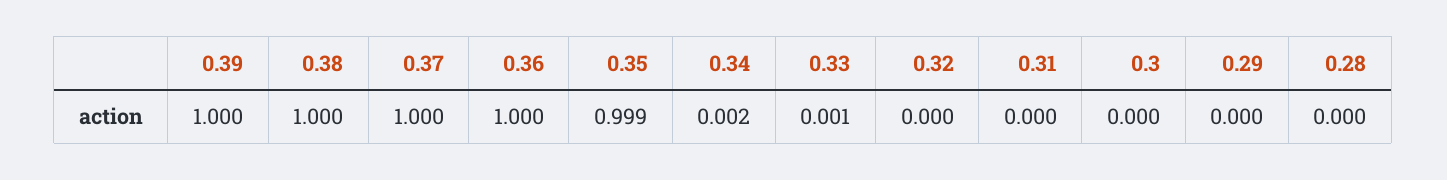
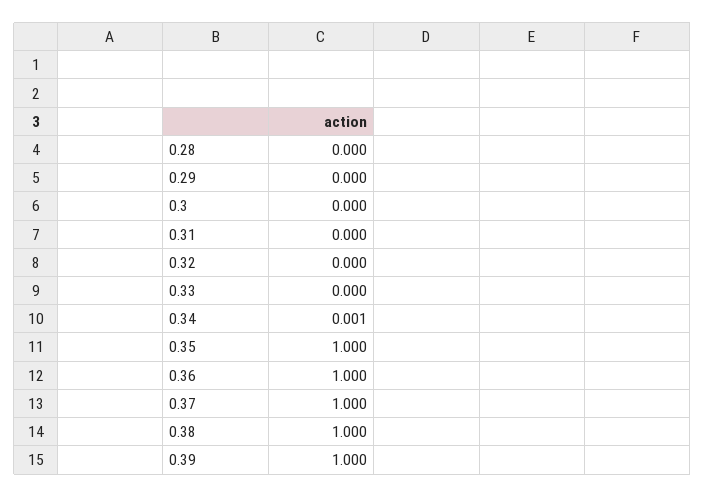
0.35: 0.999 -> 1
0.34: 0.002 -> 0.001
0.33: 0.001 -> 0

